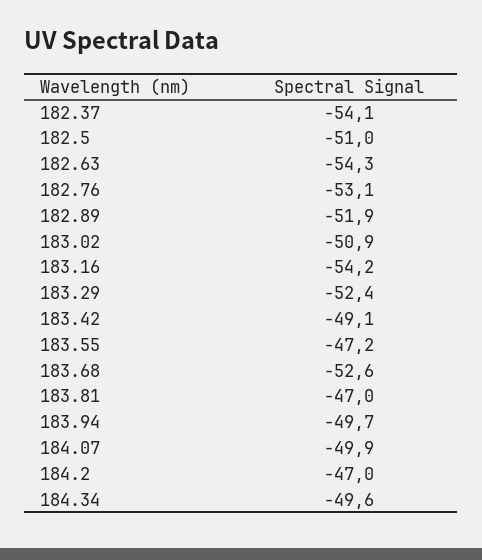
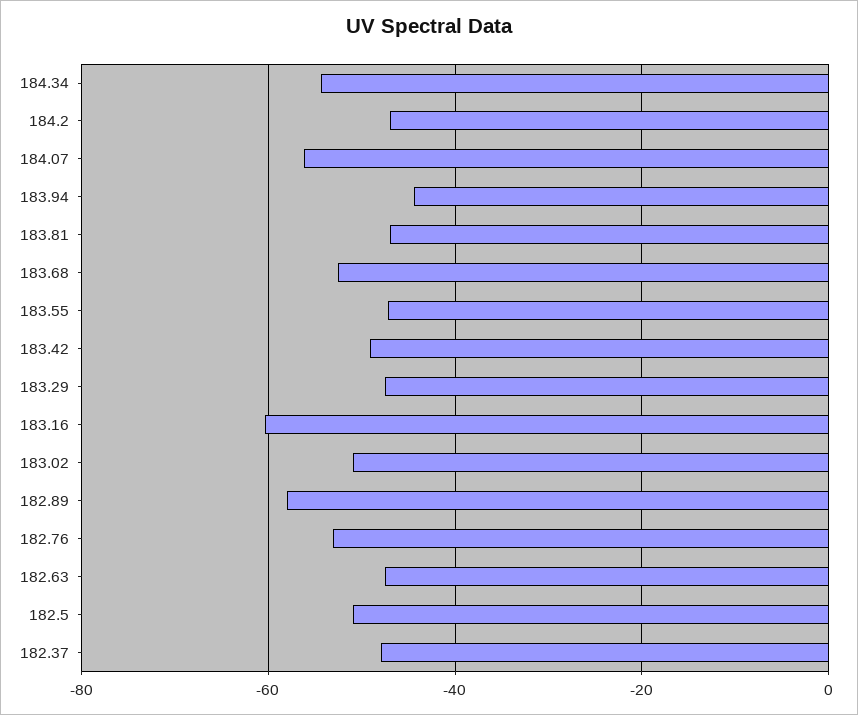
182.37: -54.1 -> -48
182.63: -54.3 -> -48
182.89: -51.9 -> -58
183.16: -54.2 -> -60
183.29: -52.4 -> -48
183.94: -49.7 -> -44
184.07: -49.9 -> -56
184.34: -49.6 -> -54

